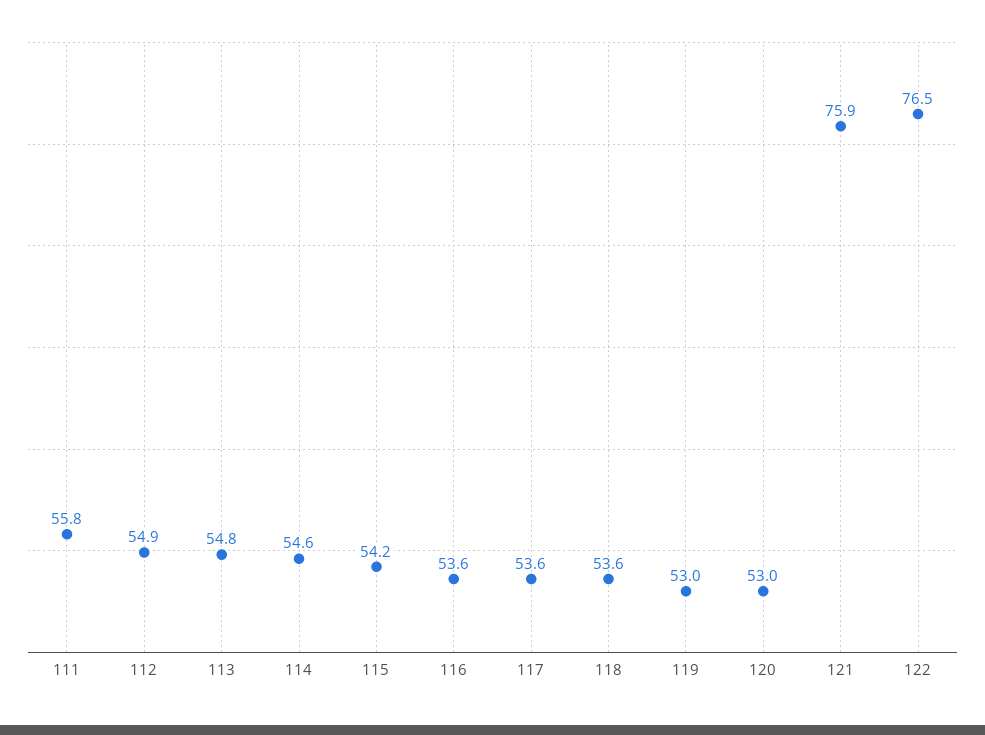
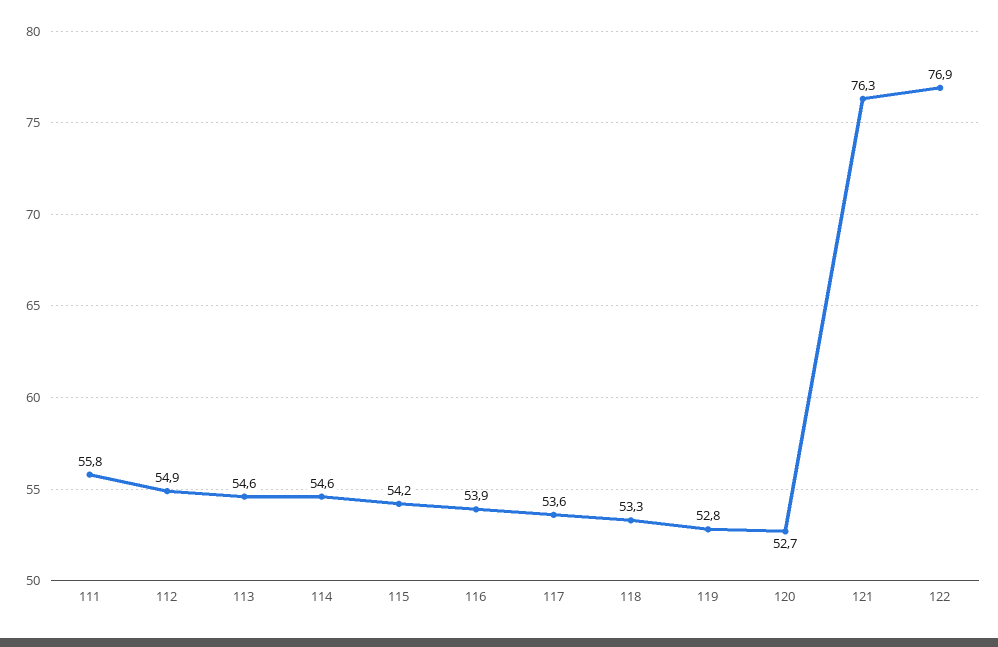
113: 54.8 -> 54.6
116: 53.6 -> 53.9
118: 53.6 -> 53.3
119: 53 -> 52.8
120: 53 -> 52.7
121: 75.9 -> 76.3
122: 76.5 -> 76.9

